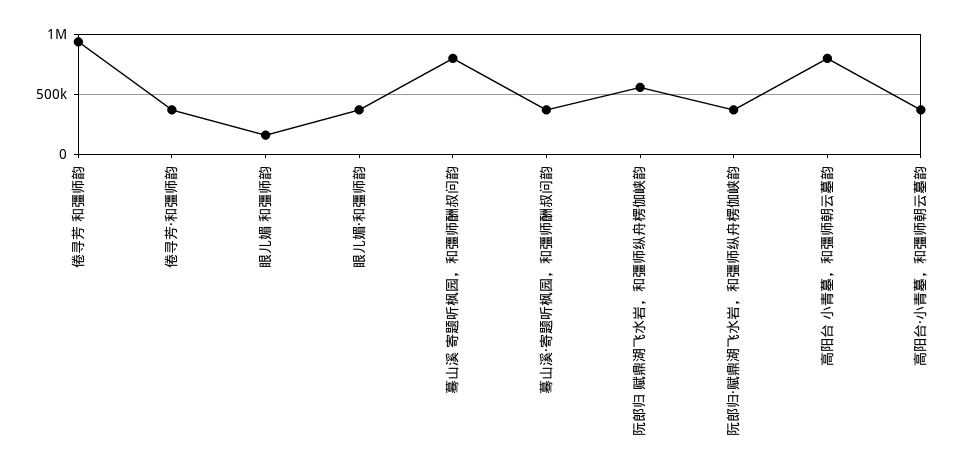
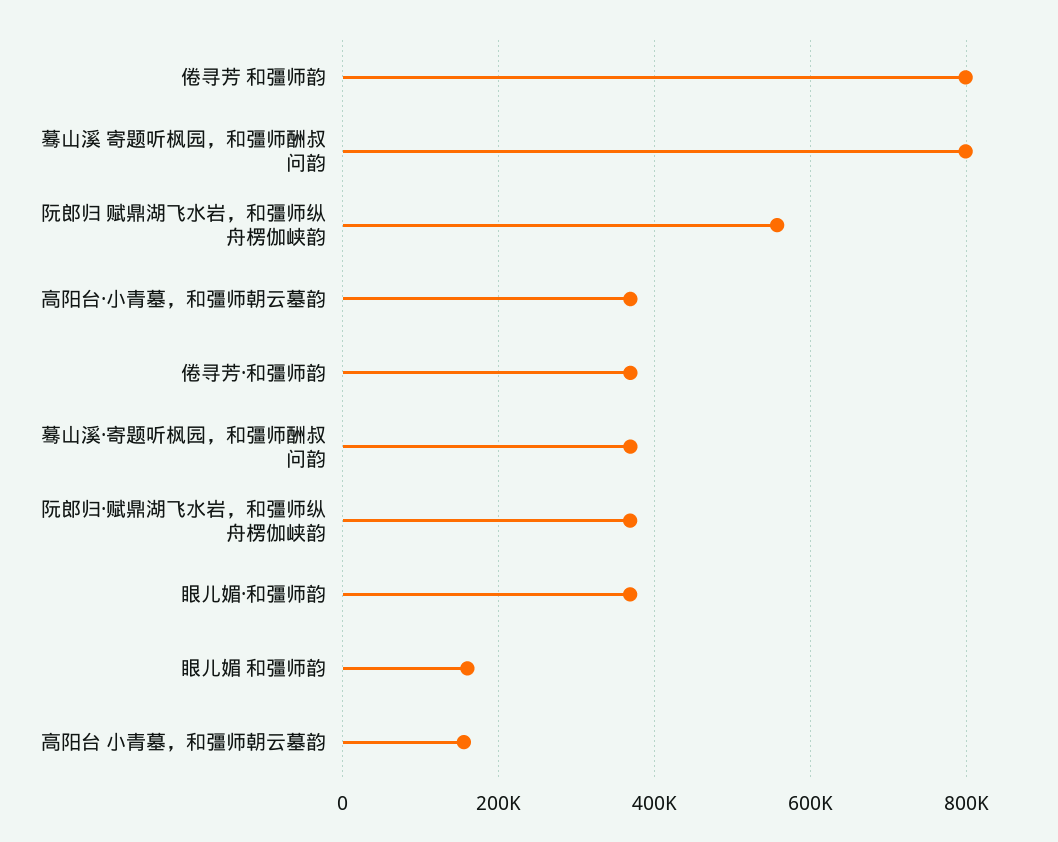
倦寻芳 和彊师韵: 950000 -> 800000
高阳台 小青墓，和彊师朝云墓韵: 800000 -> 160000

